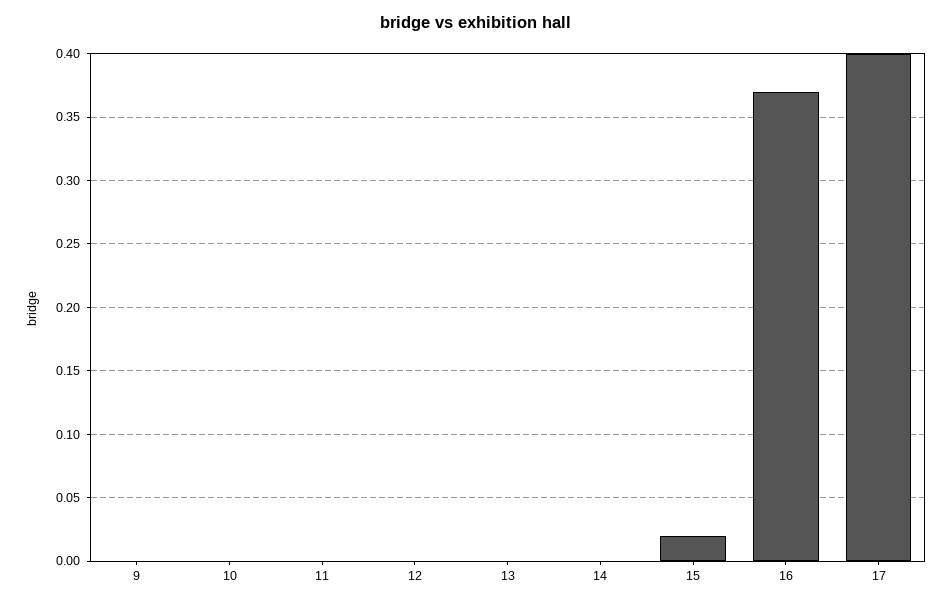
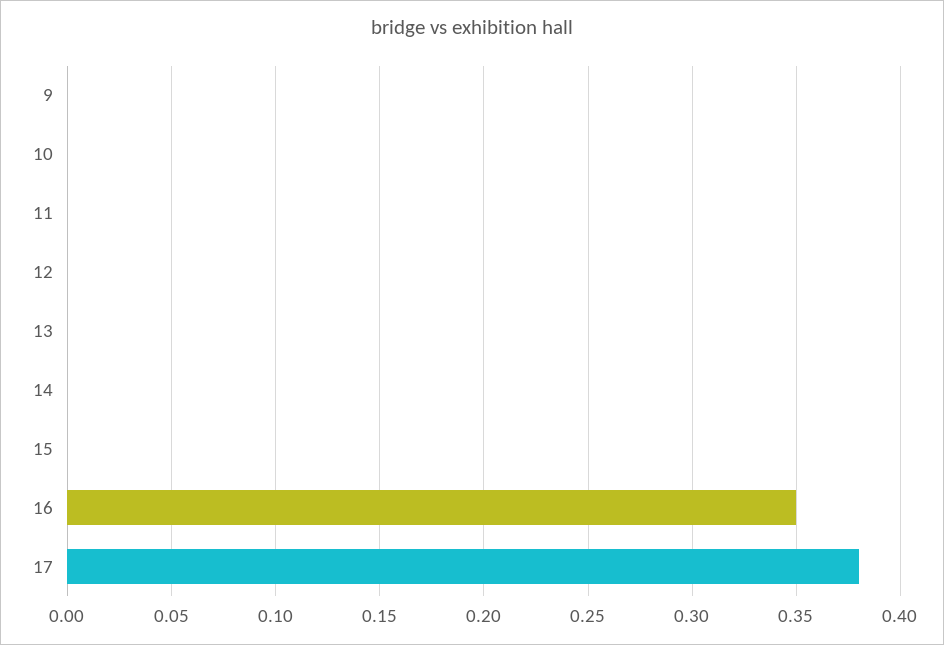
15: 0.02 -> 0
16: 0.37 -> 0.35
17: 0.4 -> 0.38

